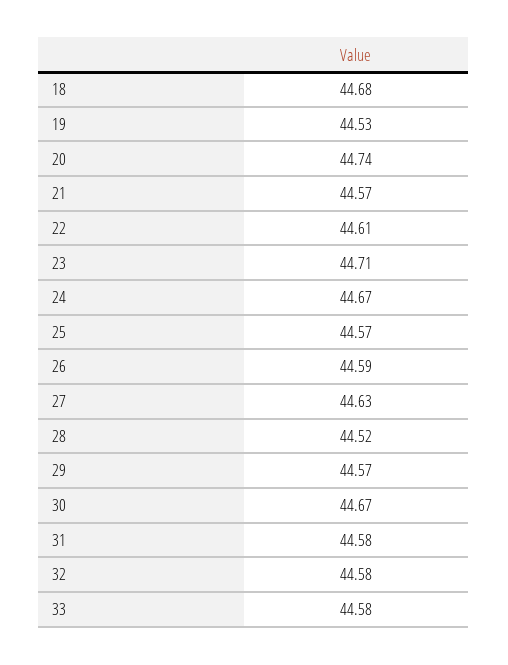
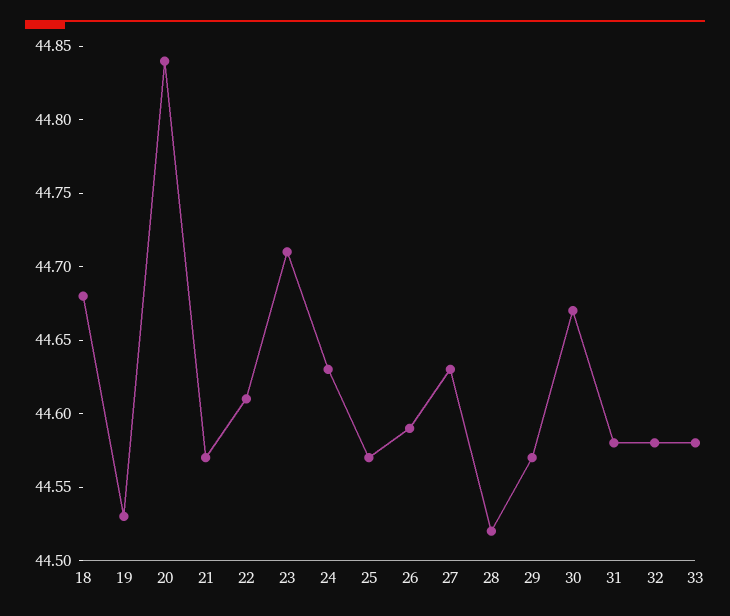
20: 44.74 -> 44.84
24: 44.67 -> 44.63

